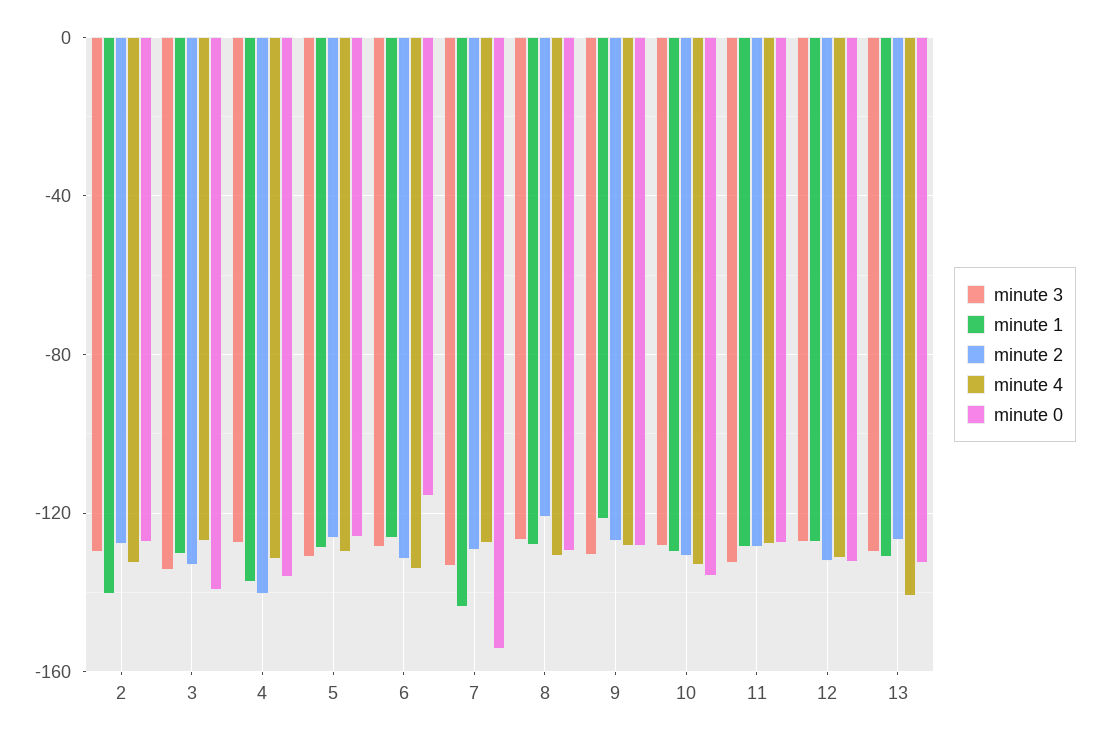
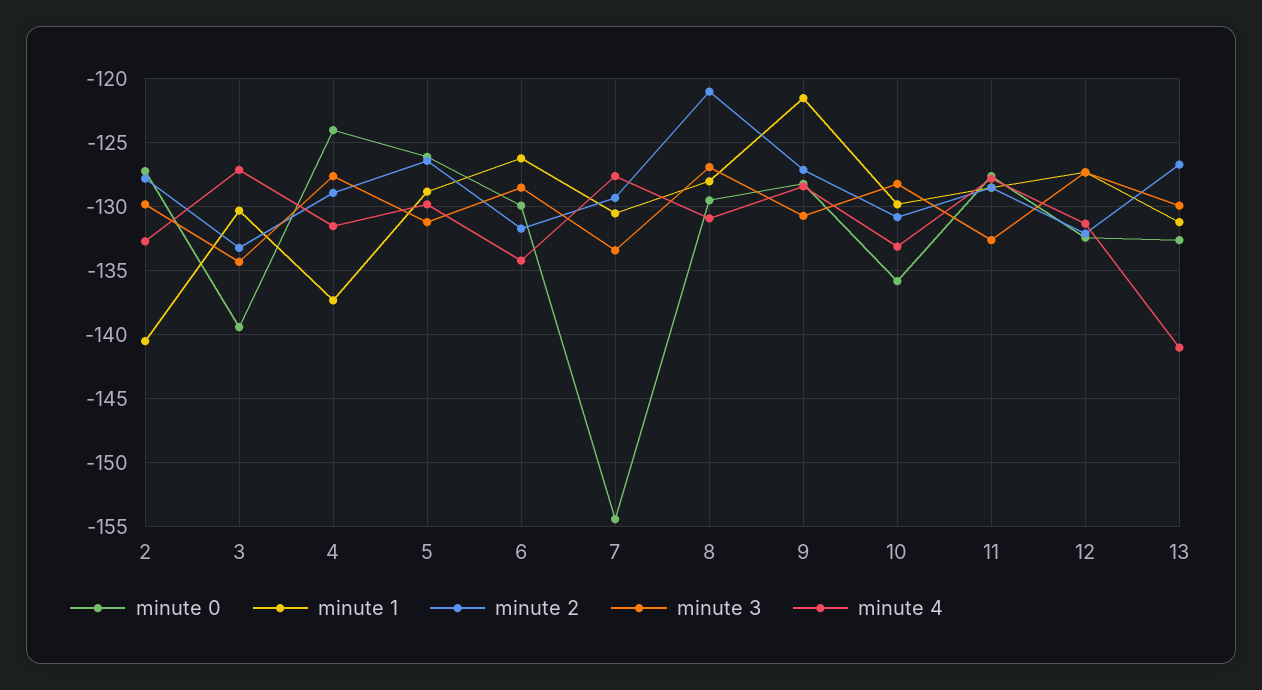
minute 2, 4: -140 -> -129
minute 0, 4: -135 -> -124
minute 0, 6: -115 -> -130
minute 1, 7: -145 -> -130.5

